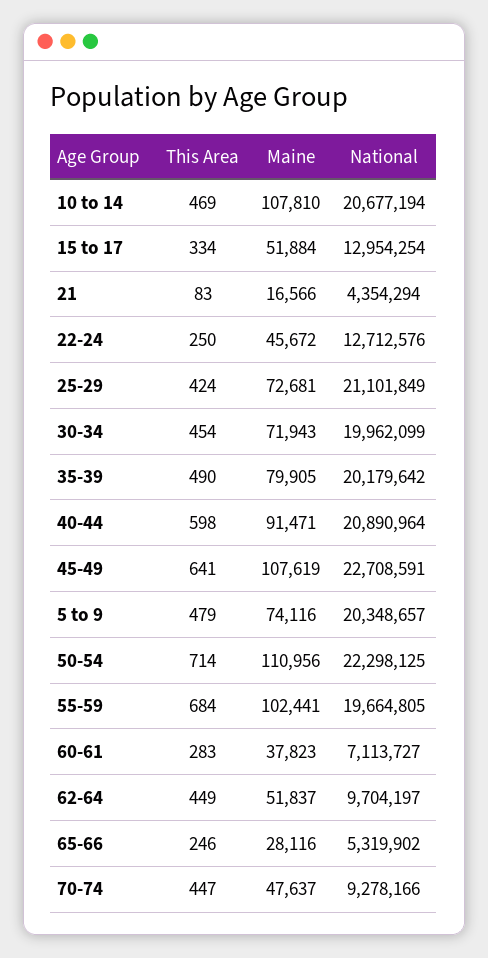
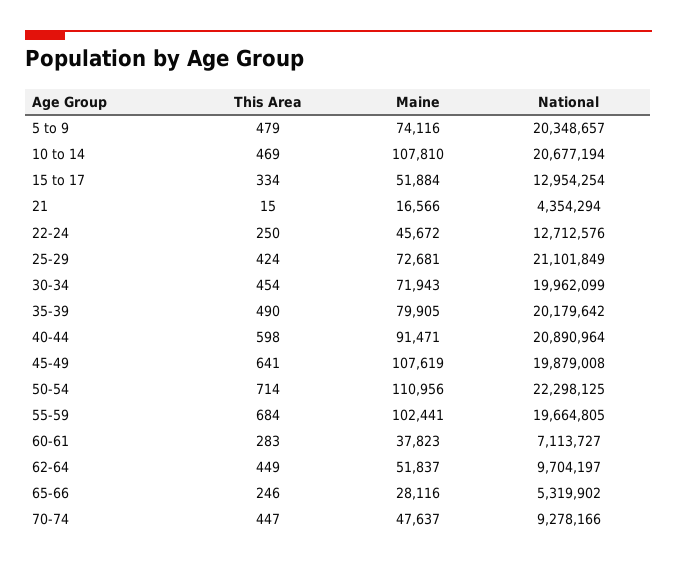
This Area, 21: 83 -> 15
National, 45-49: 22708591 -> 19879008

